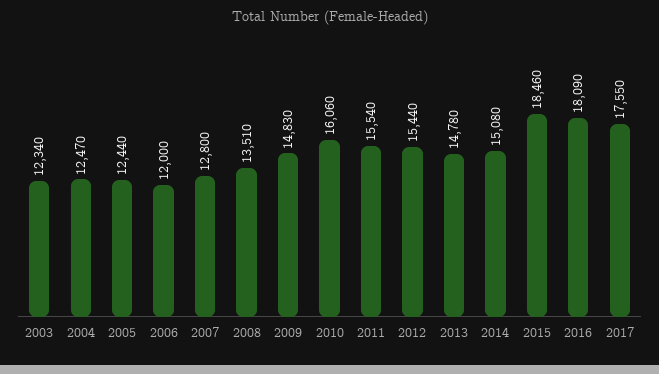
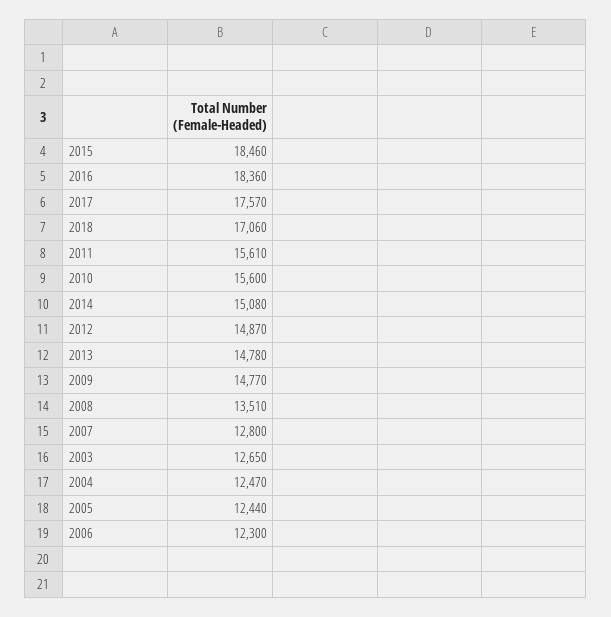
2003: 12340 -> 12650
2006: 12000 -> 12300
2009: 14830 -> 14770
2010: 16060 -> 15600
2011: 15540 -> 15610
2012: 15440 -> 14870
2016: 18090 -> 18360
2017: 17550 -> 17570
2018: none -> 17060

